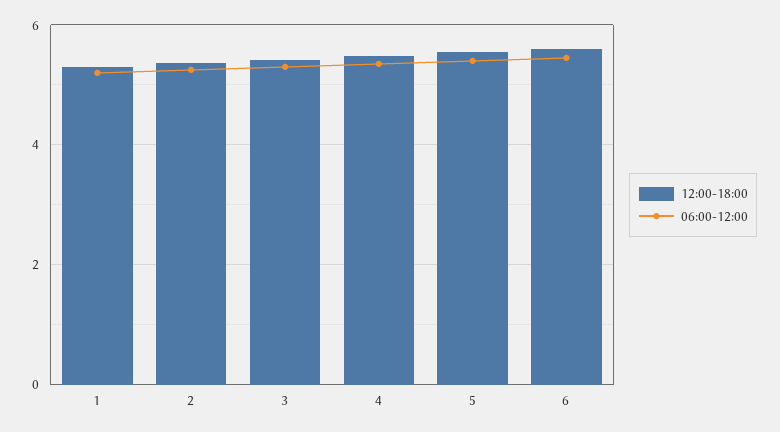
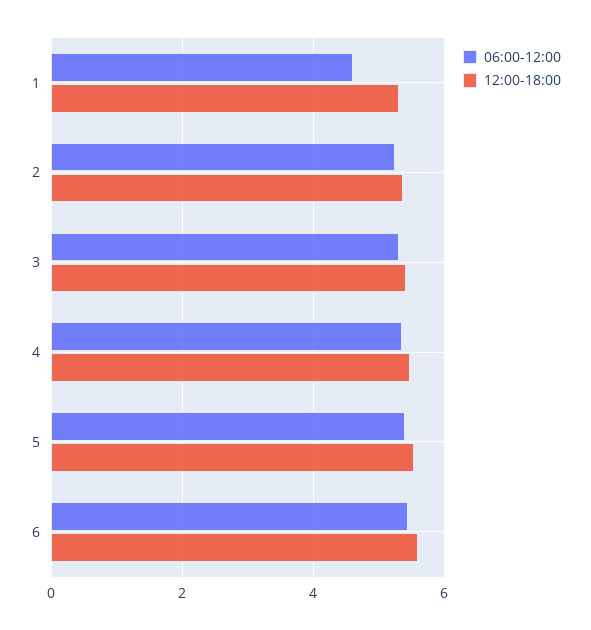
06:00-12:00, 1: 5.2 -> 4.6

